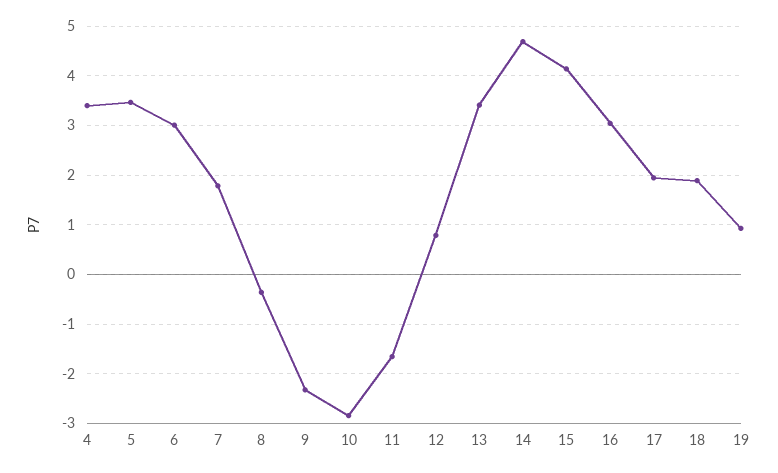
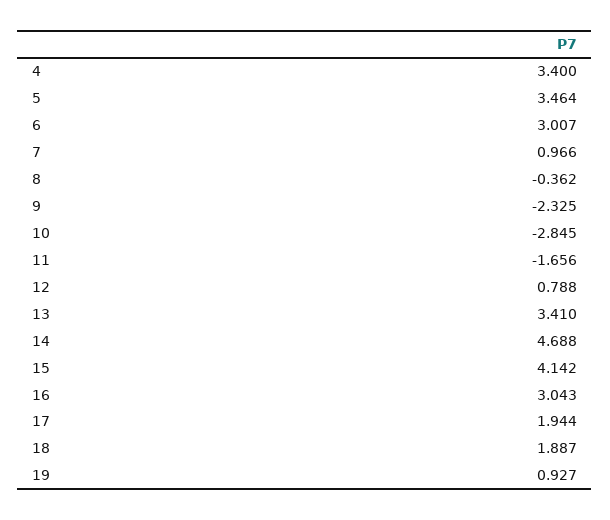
7: 1.8 -> 0.966

